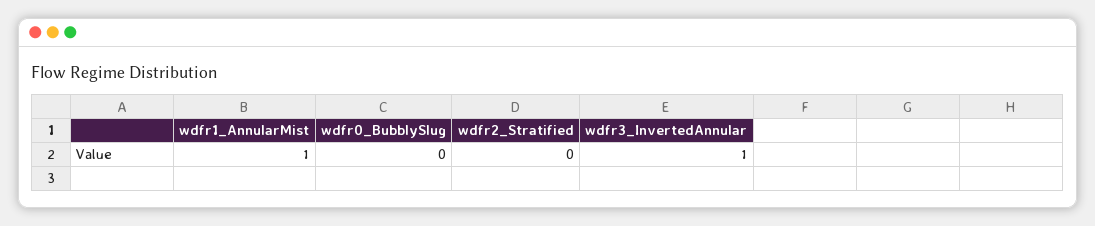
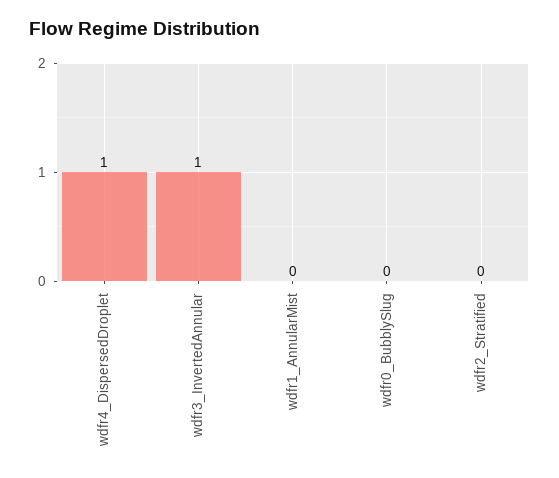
wdfr1_AnnularMist: 1 -> 0
wdfr4_DispersedDroplet: none -> 1

